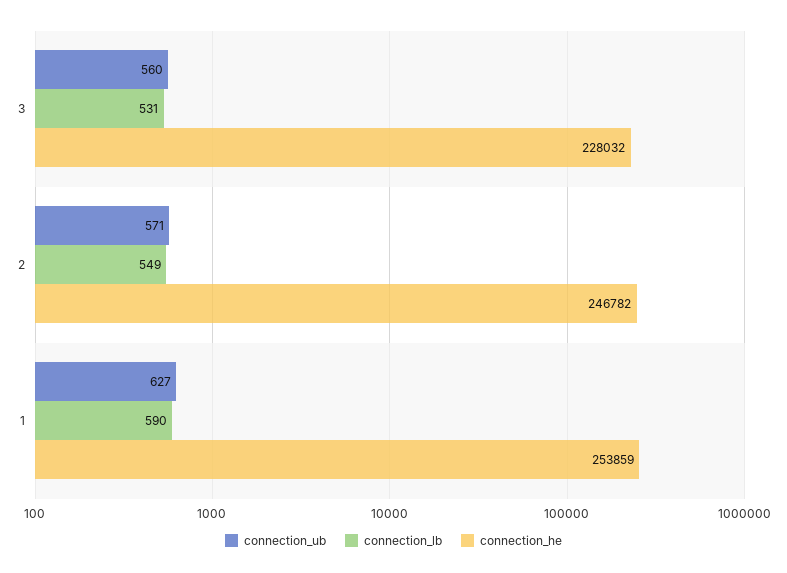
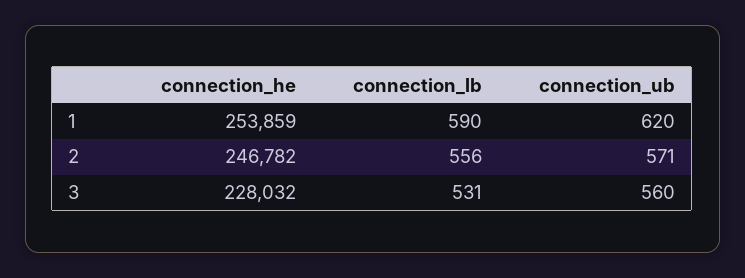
connection_lb, 2: 549 -> 556
connection_ub, 1: 627 -> 620

